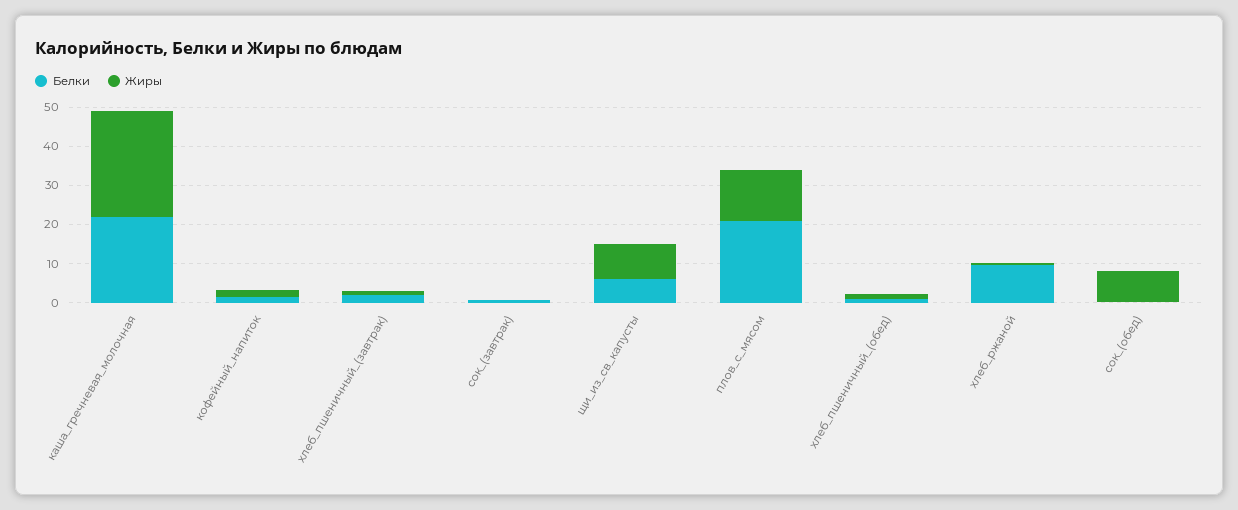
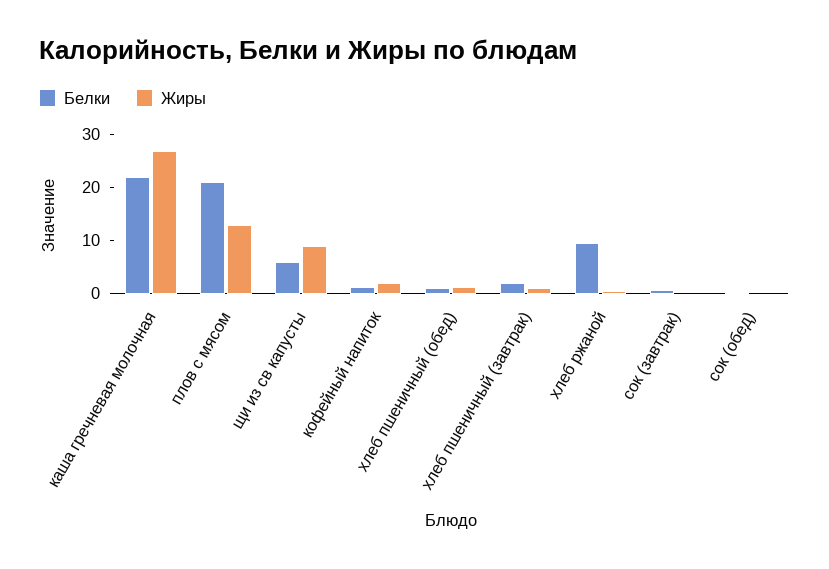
Жиры, сок_(обед): 7.5 -> 0

